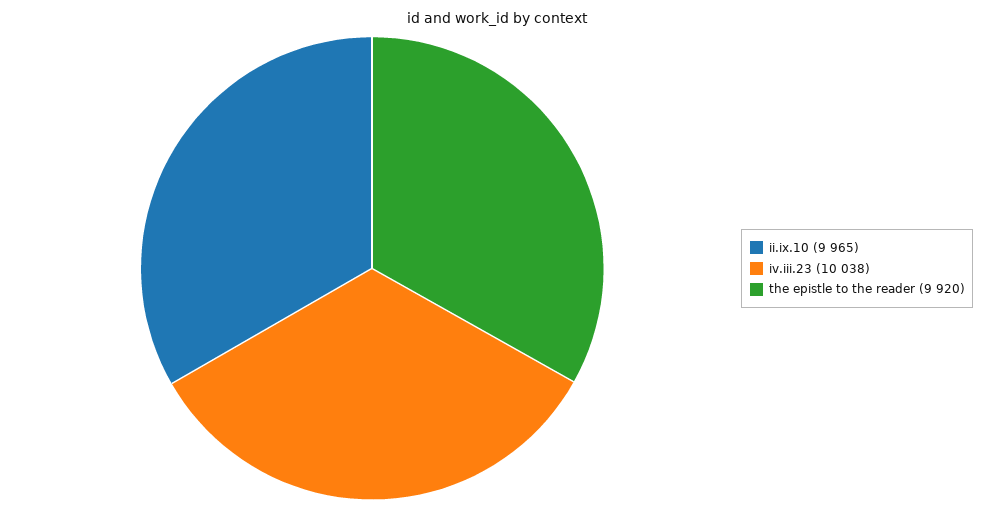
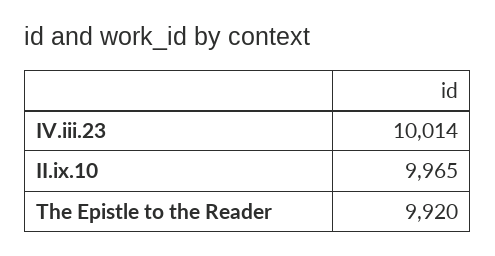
iv.iii.23: 10038 -> 10014

